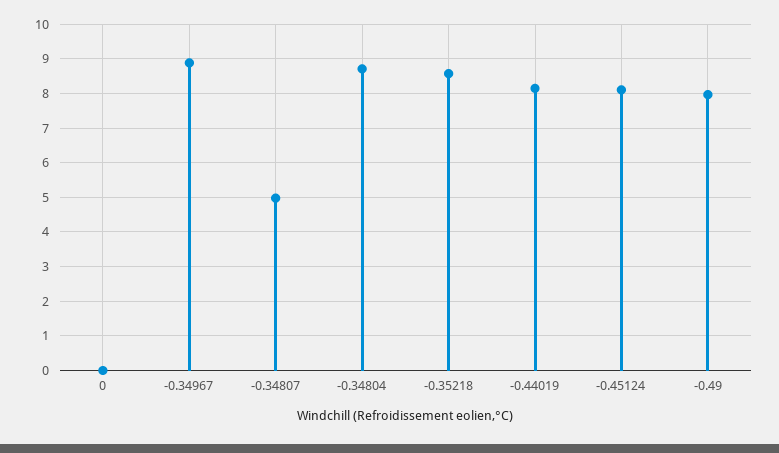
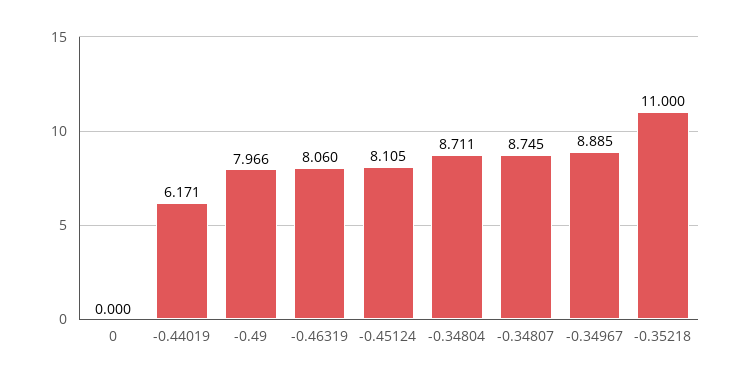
-0.34807: 5 -> 8.745
-0.35218: 8.6 -> 11
-0.44019: 8.2 -> 6.171
-0.46319: none -> 8.06

